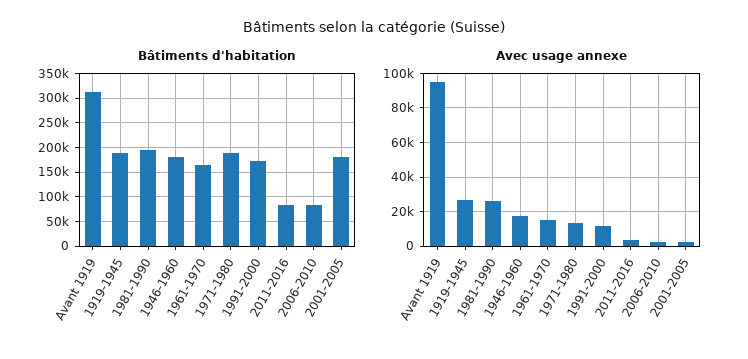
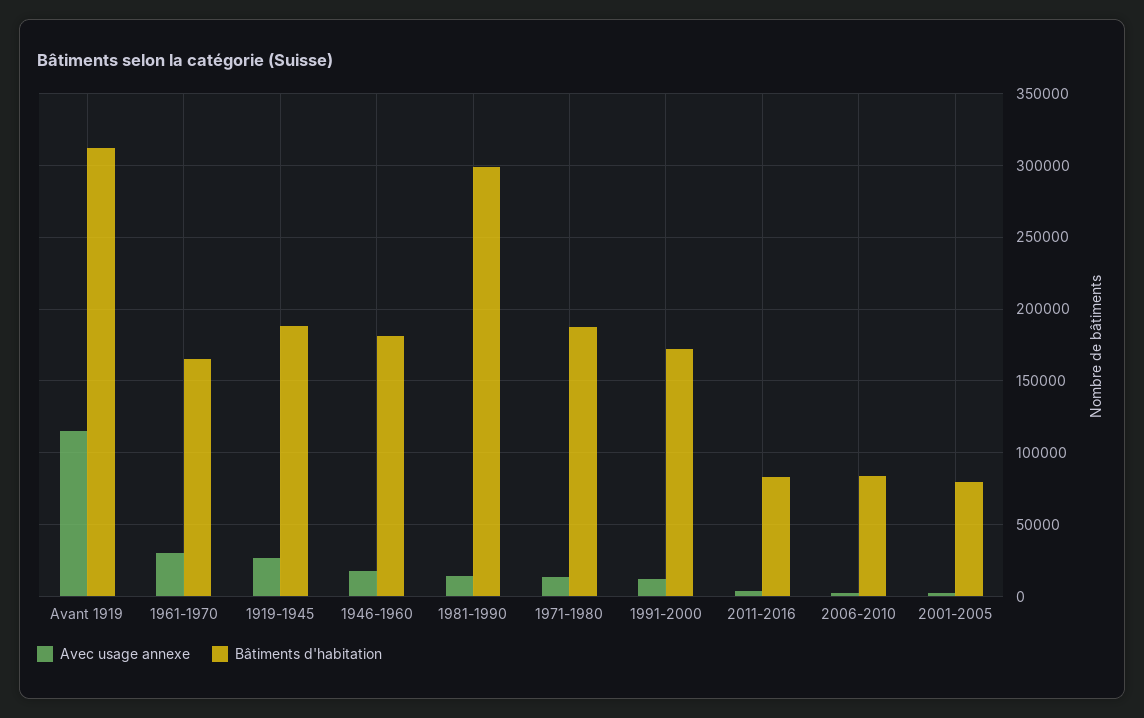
Bâtiments d'habitation, 1981-1990: 200000 -> 300000
Bâtiments d'habitation, 2001-2005: 175000 -> 80000
Avec usage annexe, Avant 1919: 95000 -> 115000
Avec usage annexe, 1981-1990: 25000 -> 15000
Avec usage annexe, 1961-1970: 15000 -> 30000

